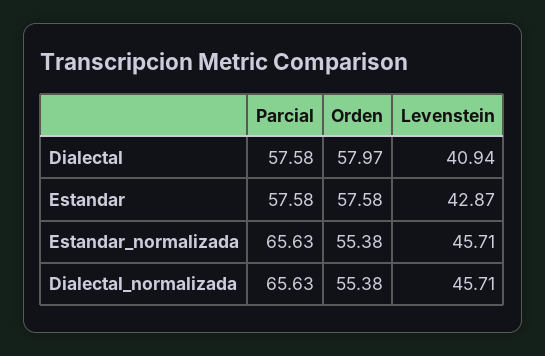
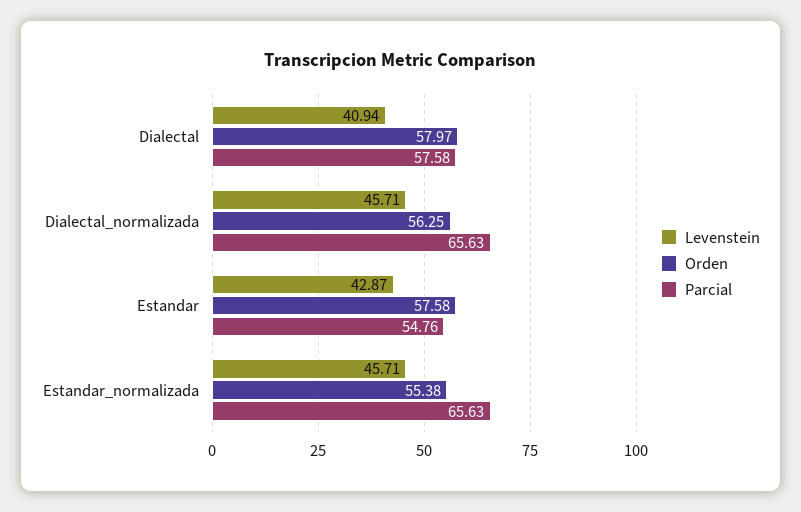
Parcial, Estandar: 57.58 -> 54.76
Orden, Dialectal_normalizada: 55.38 -> 56.25

